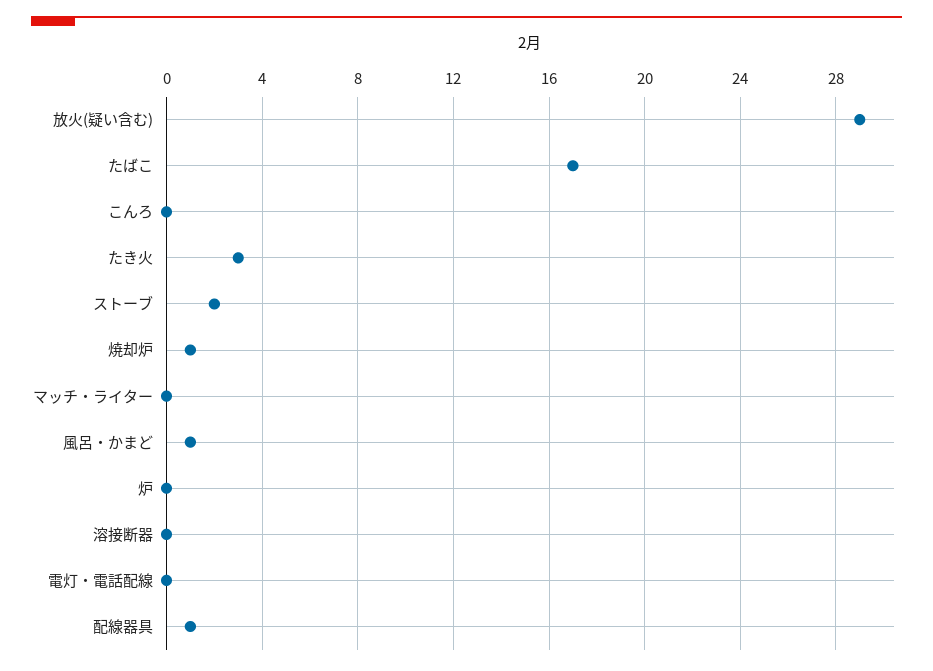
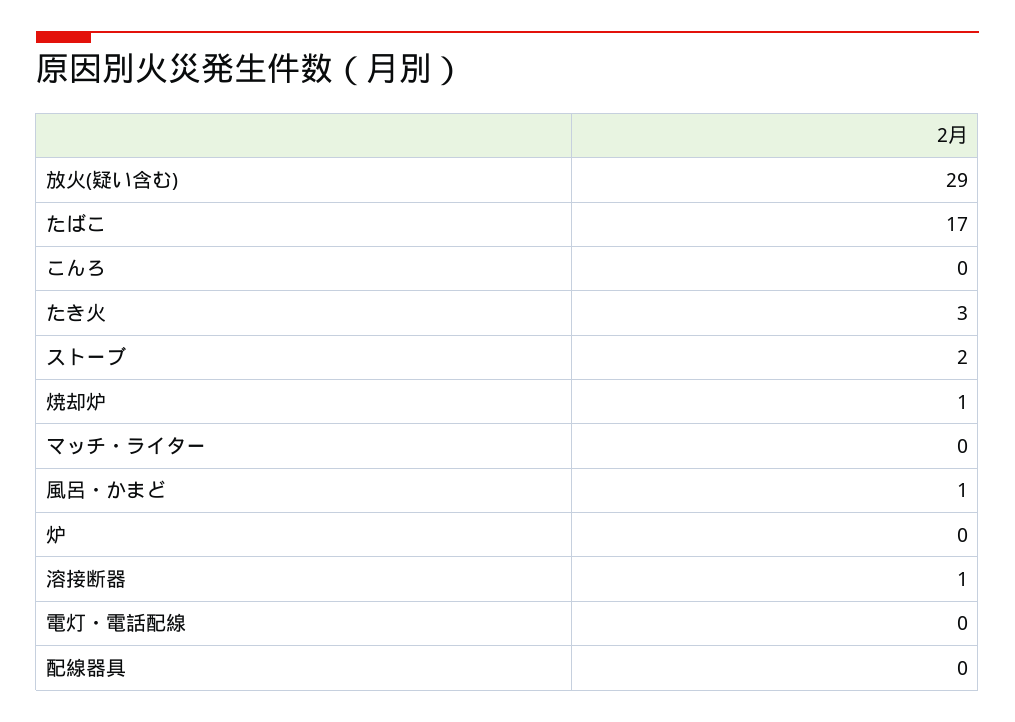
溶接断器: 0 -> 1
配線器具: 1 -> 0

